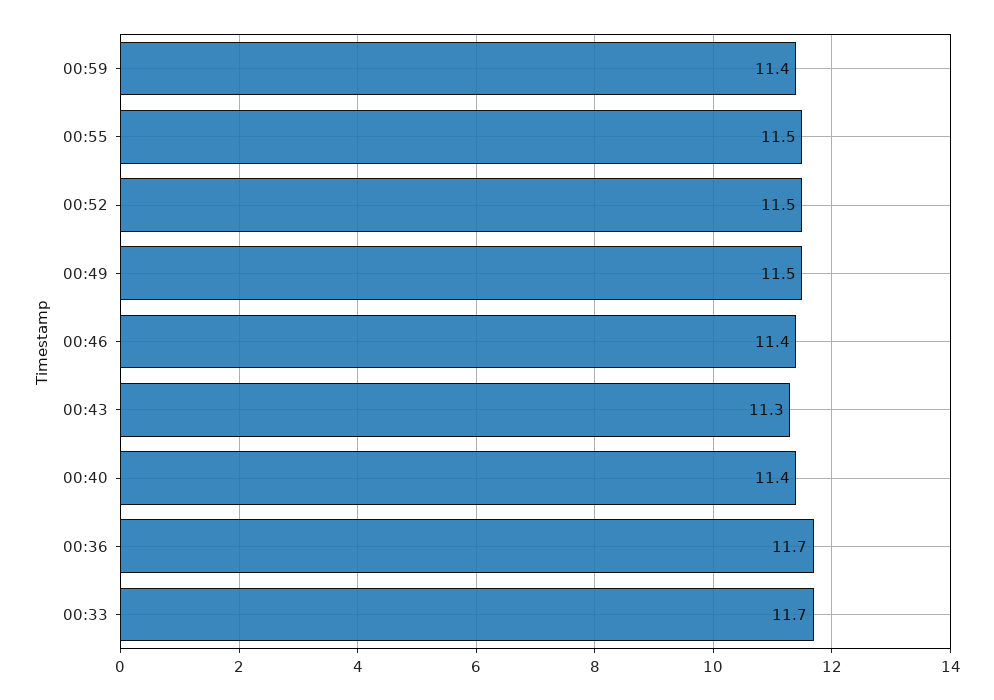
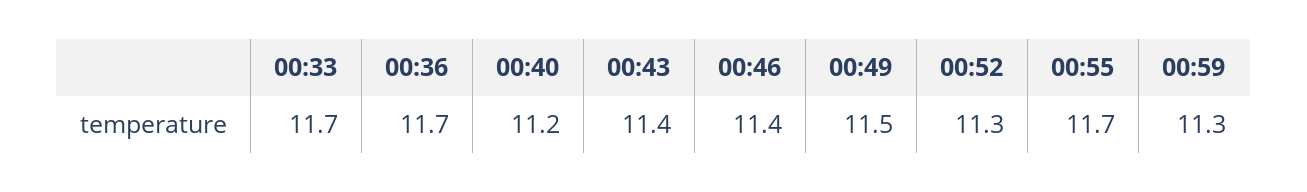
00:59: 11.4 -> 11.3
00:55: 11.5 -> 11.7
00:52: 11.5 -> 11.3
00:43: 11.3 -> 11.4
00:40: 11.4 -> 11.2

